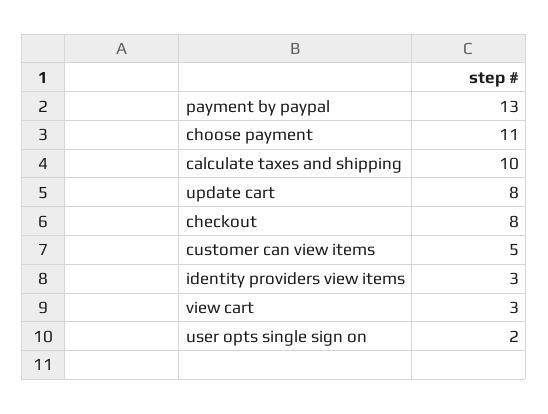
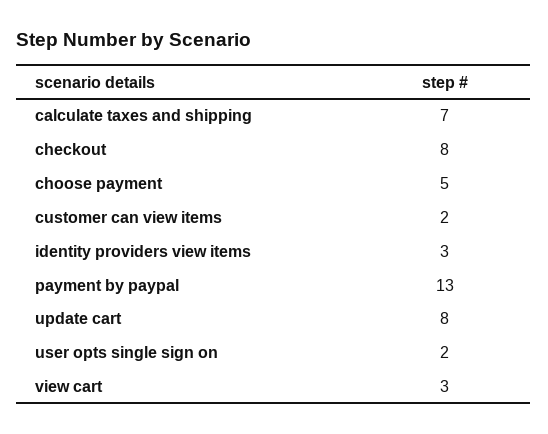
choose payment: 11 -> 5
calculate taxes and shipping: 10 -> 7
customer can view items: 5 -> 2

